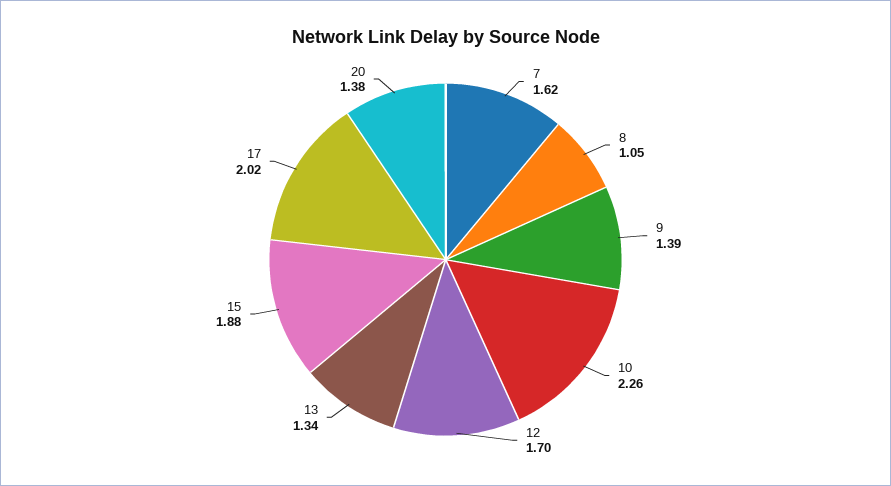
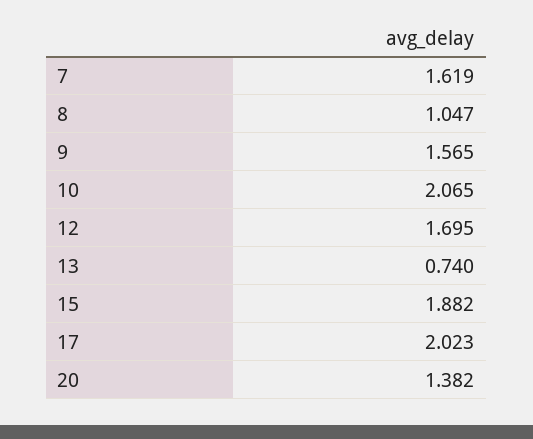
9: 1.39 -> 1.565
10: 2.26 -> 2.065
13: 1.34 -> 0.74

